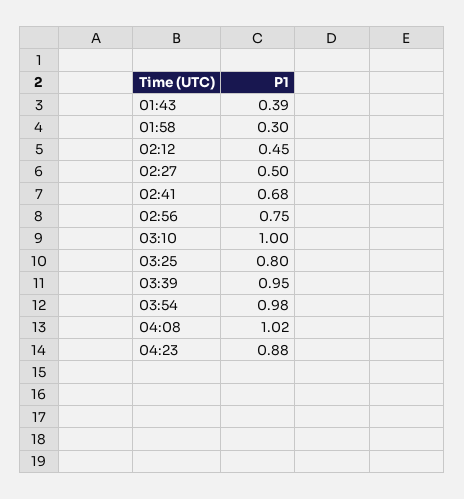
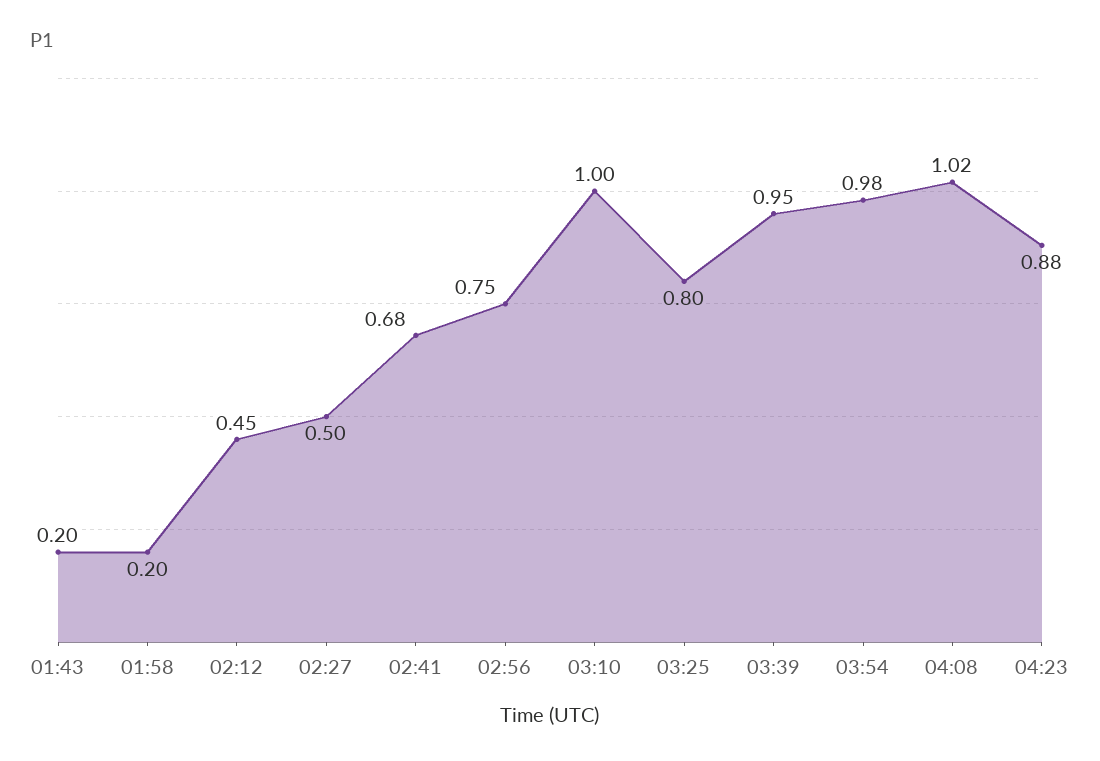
01:43: 0.39 -> 0.2
01:58: 0.3 -> 0.2

